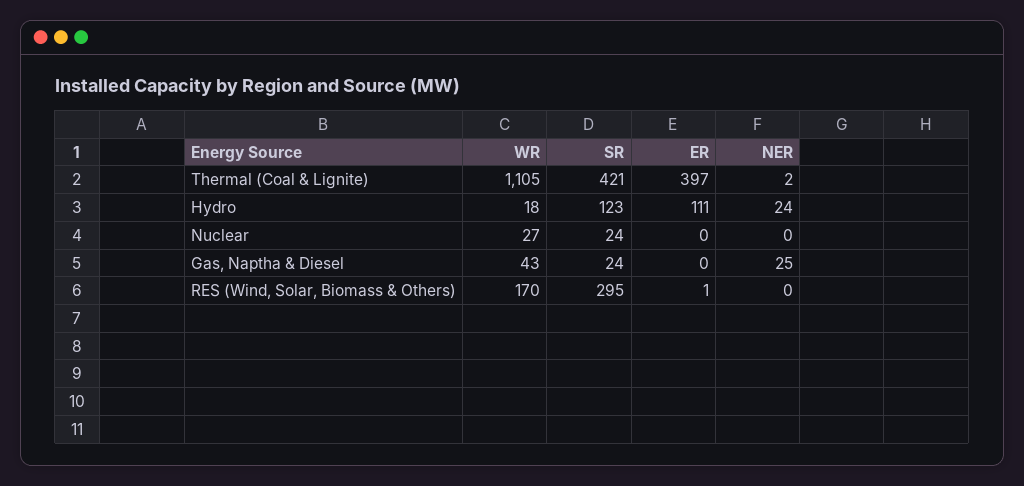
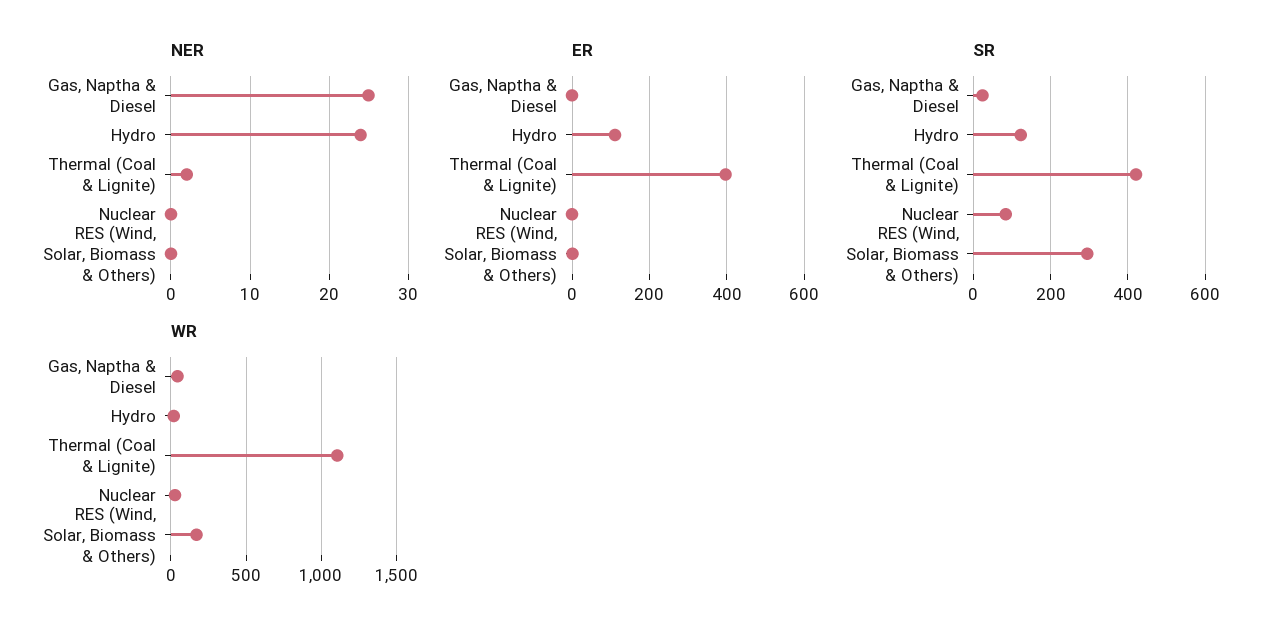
SR, Nuclear: 24 -> 80

